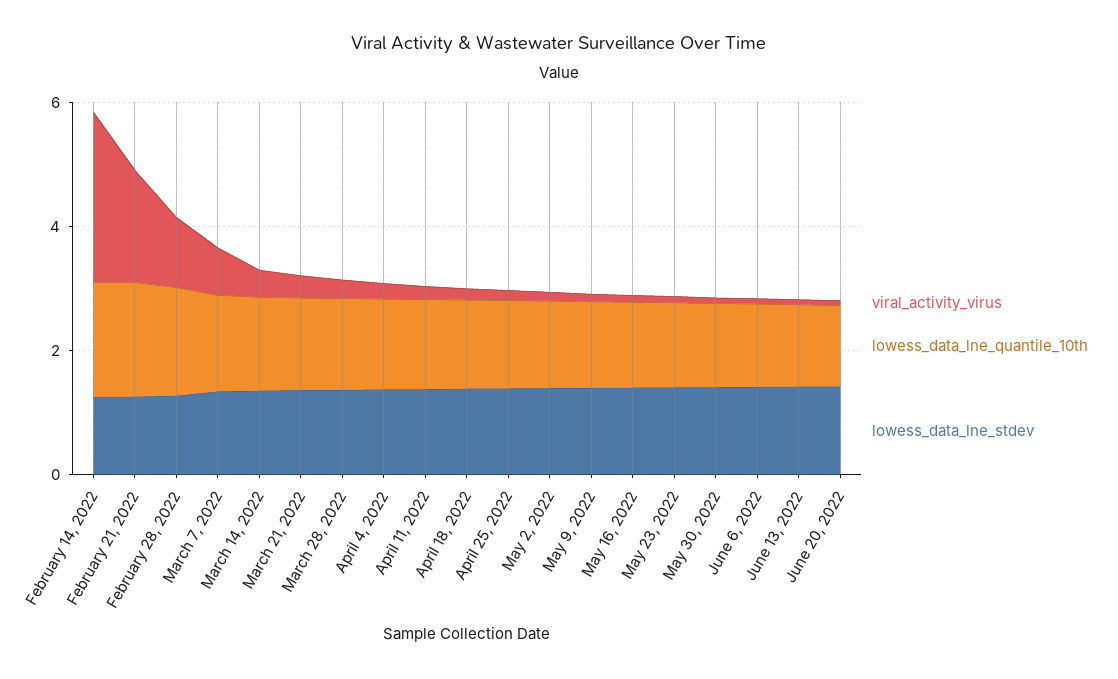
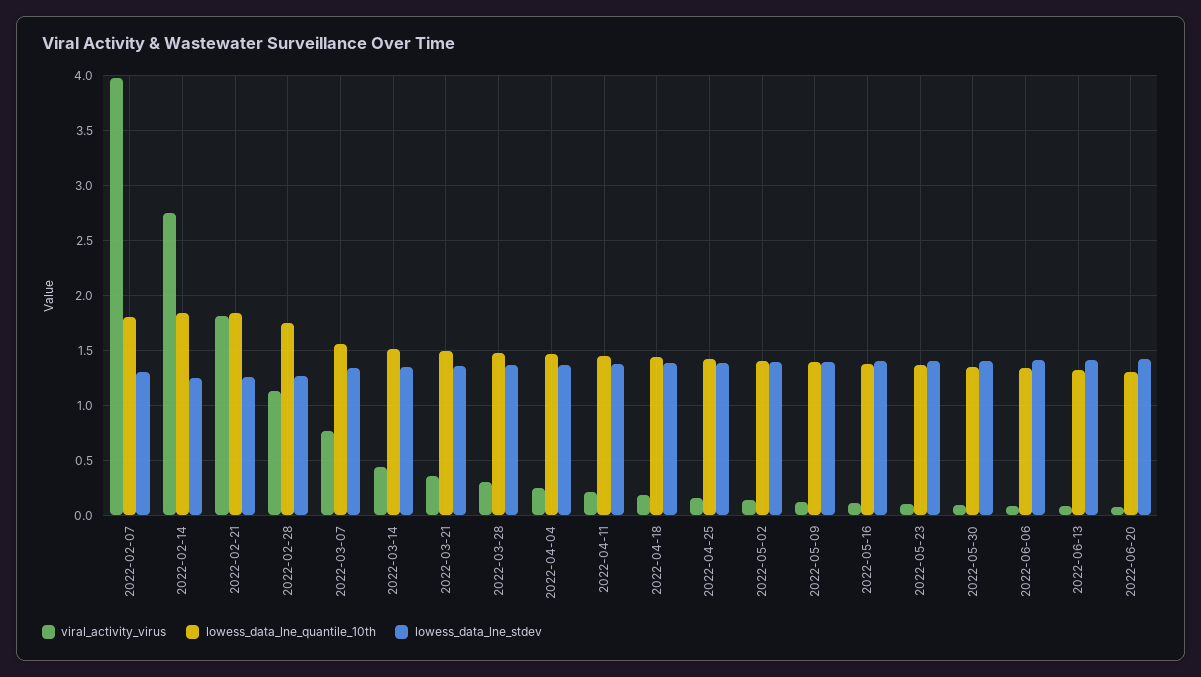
viral_activity_virus, 2022-02-07: none -> 4
lowess_data_lne_quantile_10th, 2022-02-07: none -> 1.8
lowess_data_lne_stdev, 2022-02-07: none -> 1.3

